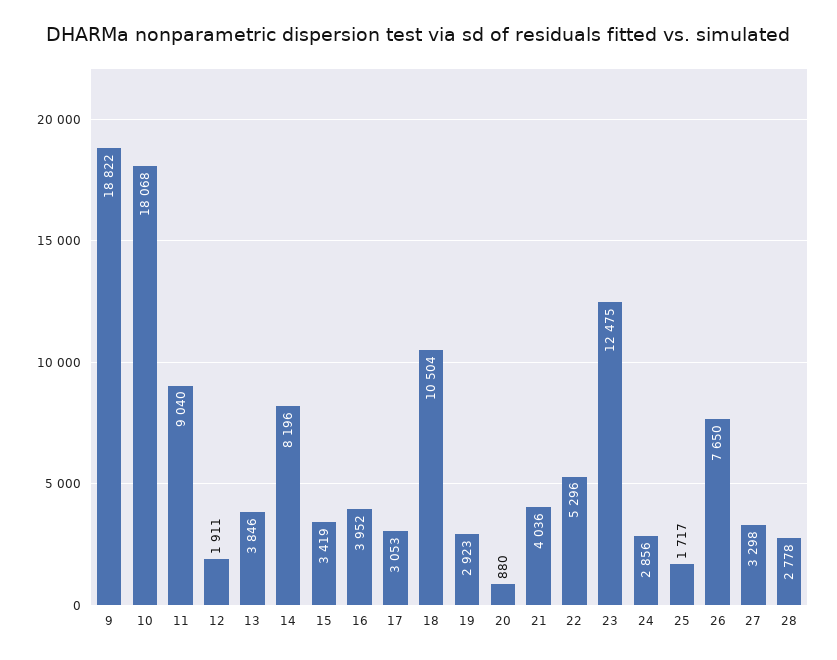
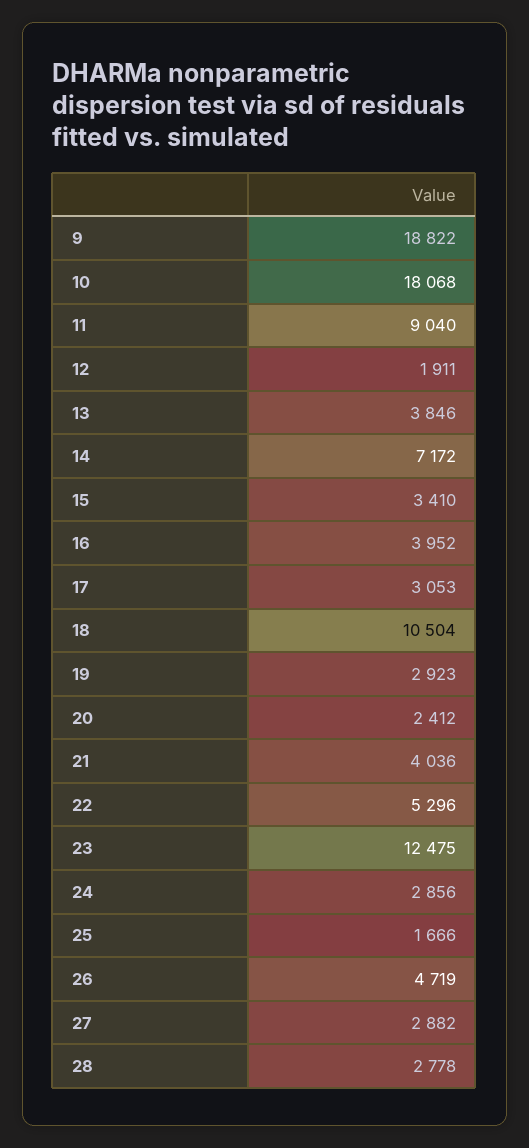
14: 8196 -> 7172
15: 3419 -> 3410
20: 880 -> 2412
25: 1717 -> 1666
26: 7650 -> 4719
27: 3298 -> 2882

